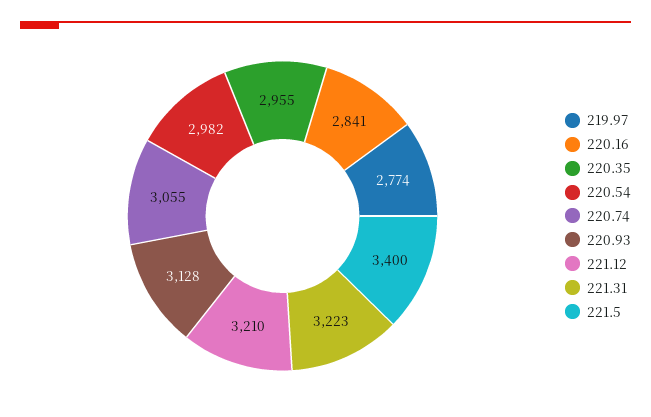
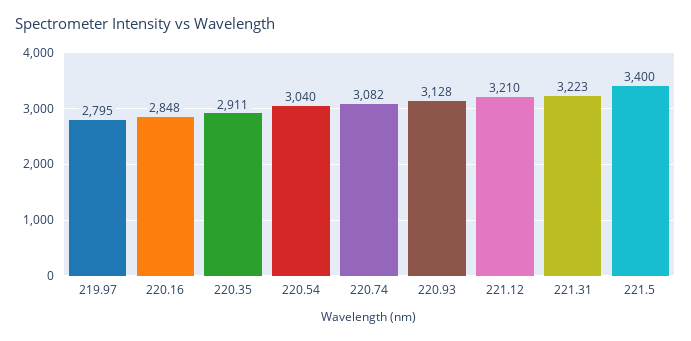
219.97: 2774 -> 2795
220.16: 2841 -> 2848
220.35: 2955 -> 2911
220.54: 2982 -> 3040
220.74: 3055 -> 3082

